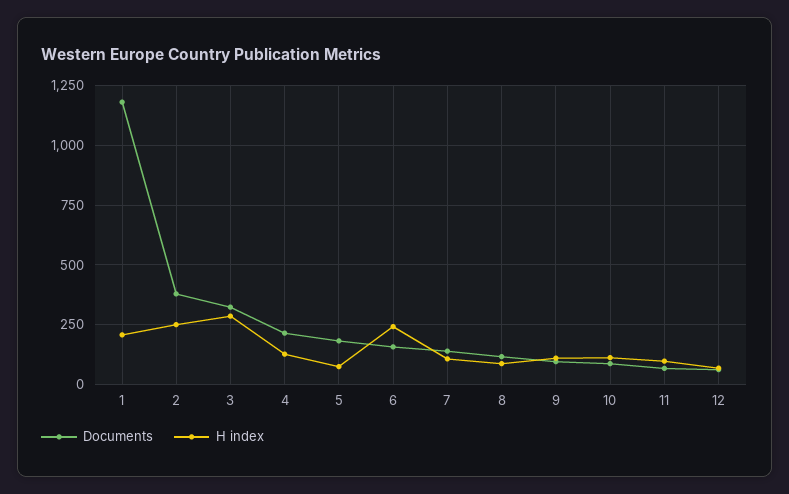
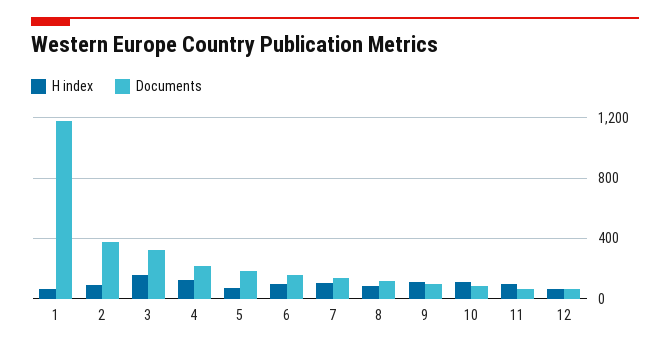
H index, 1: 200 -> 50
H index, 2: 250 -> 100
H index, 3: 300 -> 150
H index, 6: 250 -> 100

